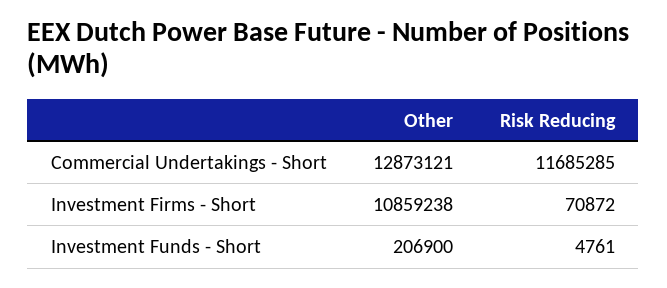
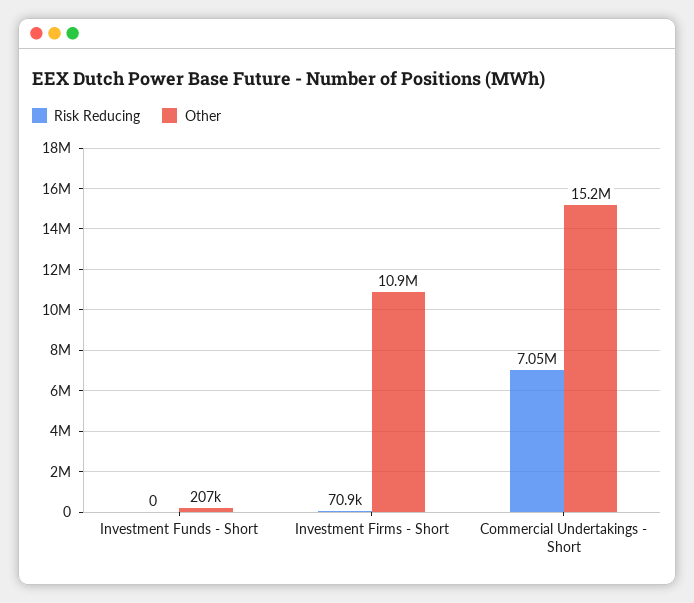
Other, Commercial Undertakings - Short: 12873121 -> 15200000
Risk Reducing, Commercial Undertakings - Short: 11685285 -> 7050000
Risk Reducing, Investment Funds - Short: 4761 -> 0

